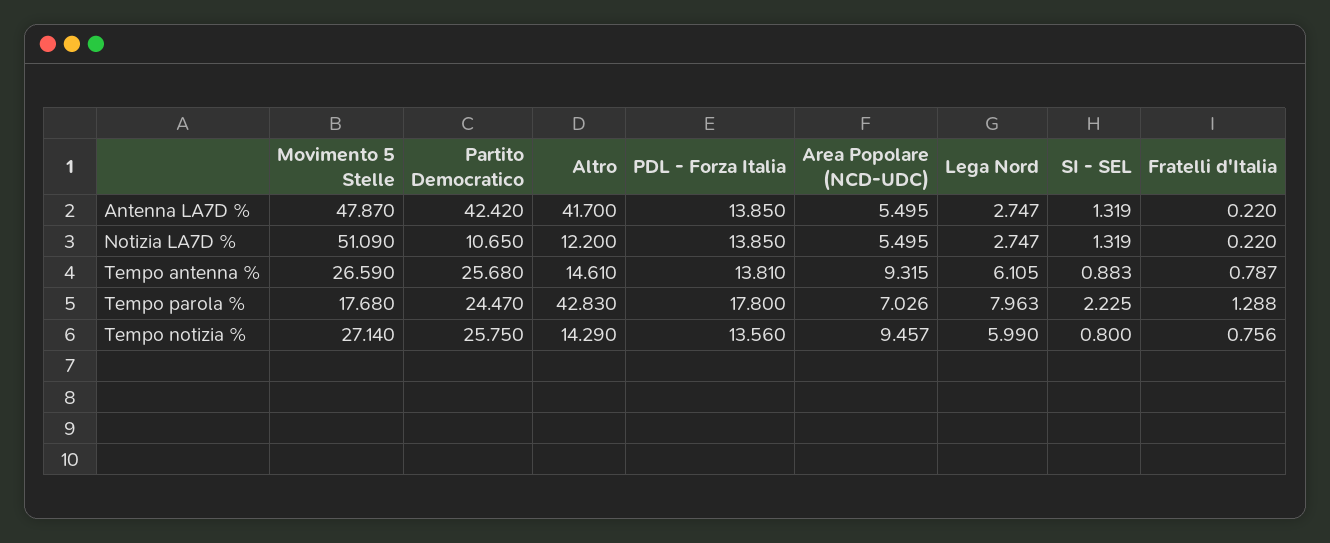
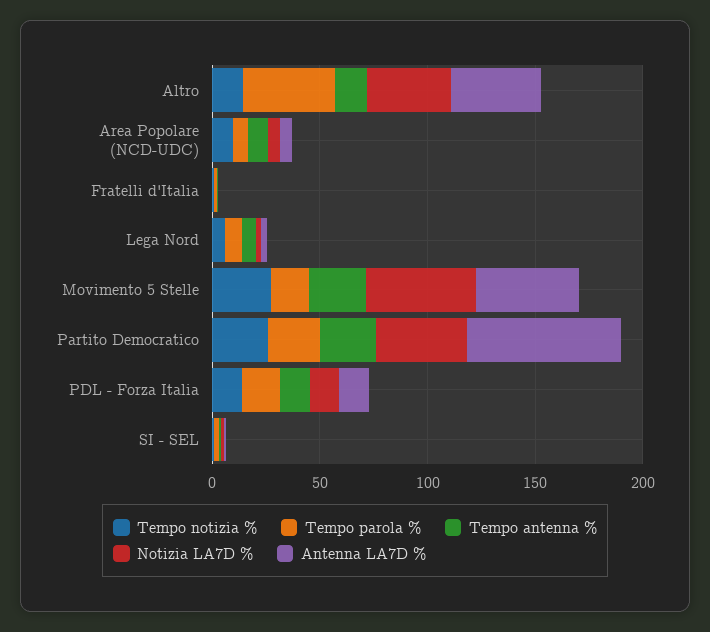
Antenna LA7D %, Partito Democratico: 42.42 -> 70
Notizia LA7D %, Partito Democratico: 10.65 -> 40
Notizia LA7D %, Altro: 12.2 -> 40

